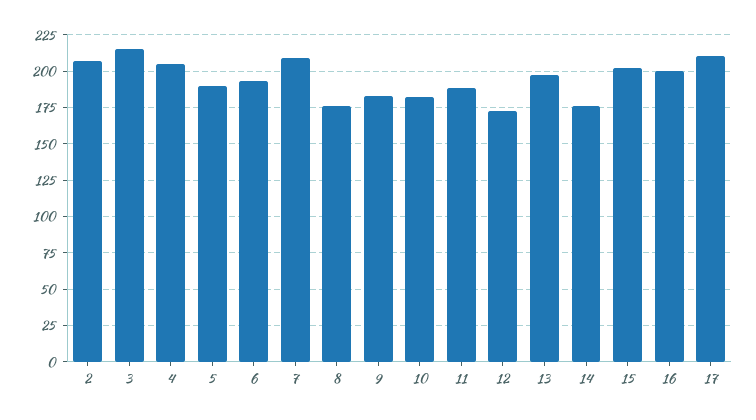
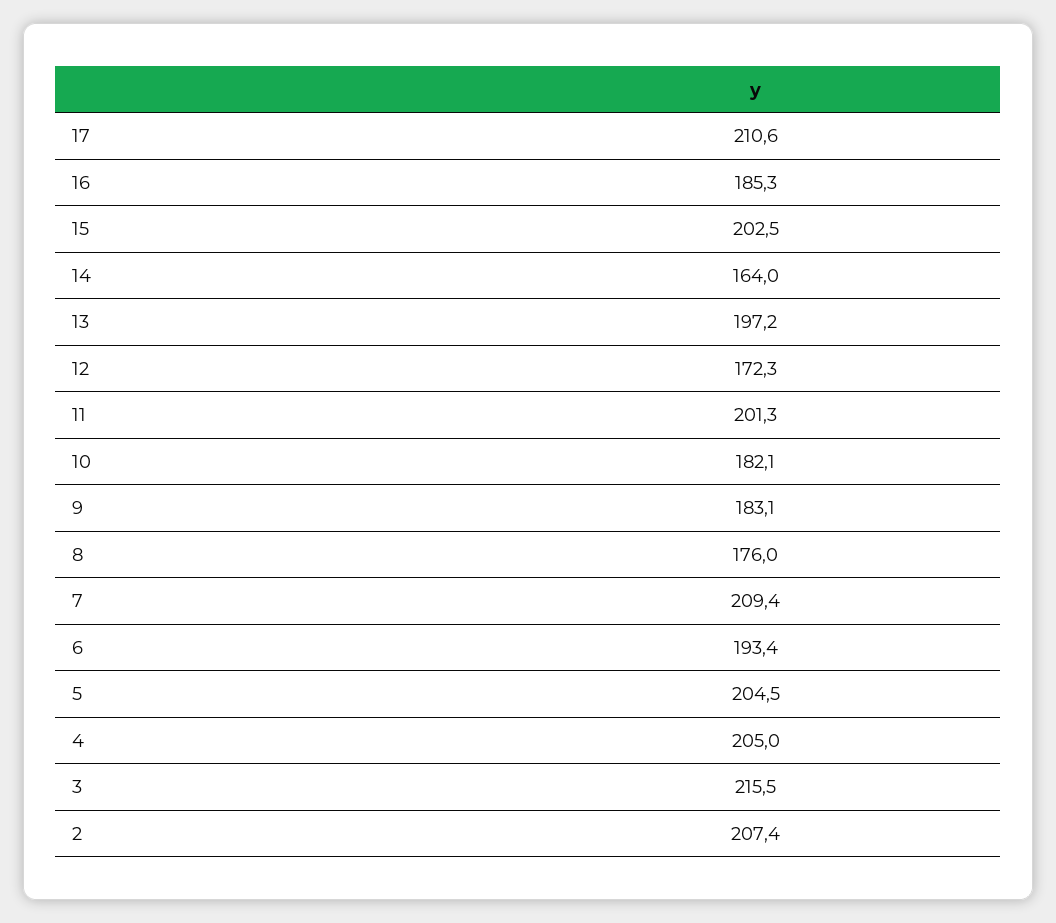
5: 190 -> 204.5
11: 190 -> 201.3
14: 175 -> 164
16: 200 -> 185.3

